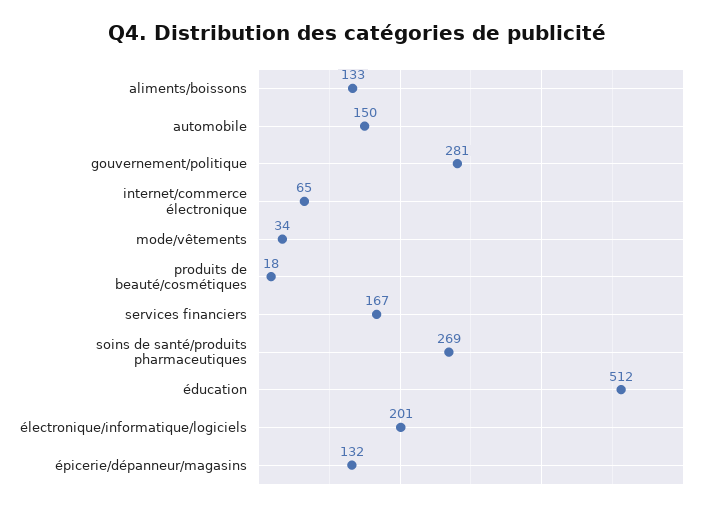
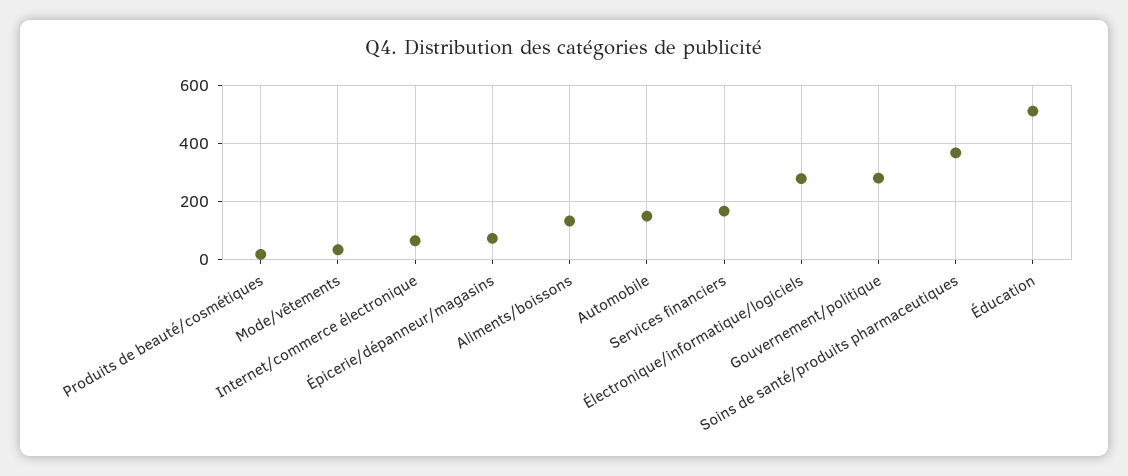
soins de santé/produits pharmaceutiques: 269 -> 375
électronique/informatique/logiciels: 201 -> 275
épicerie/dépanneur/magasins: 132 -> 75

